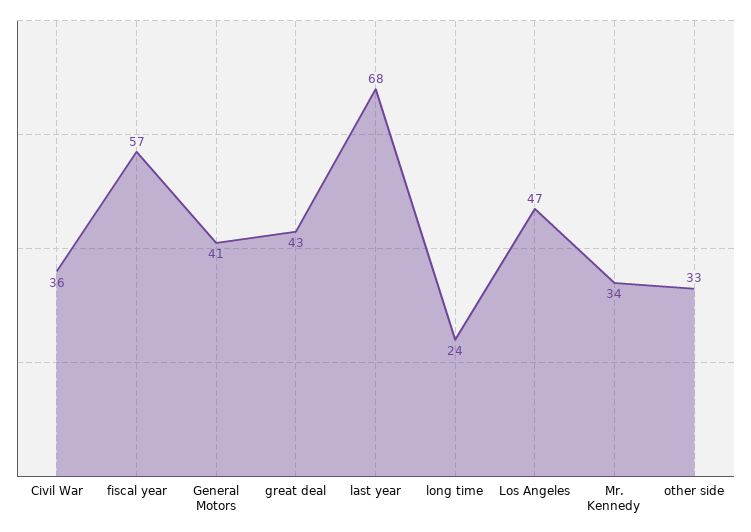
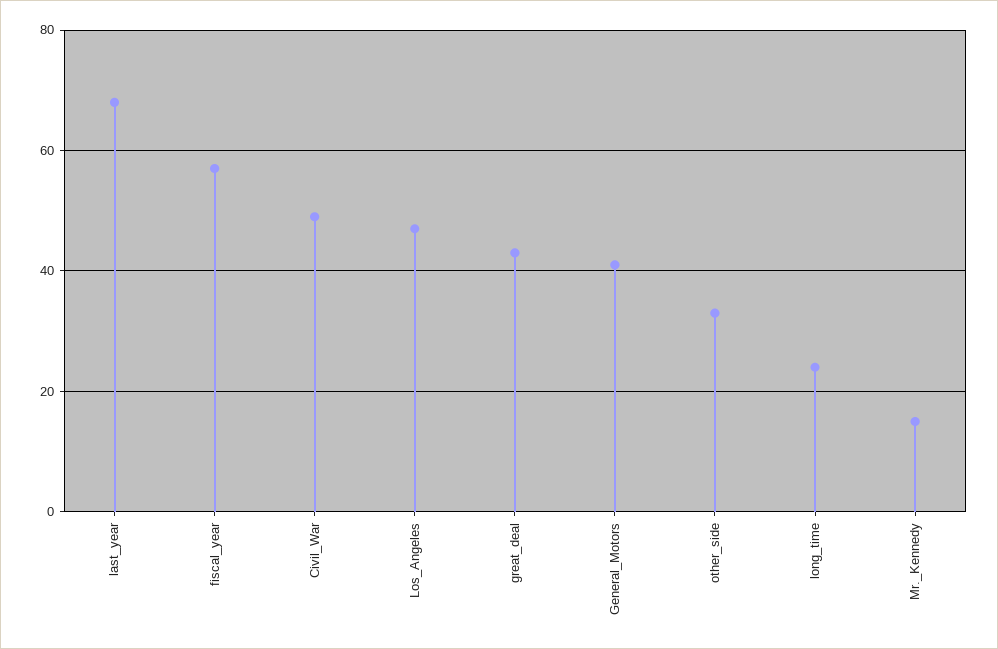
Civil War: 36 -> 50
Mr. Kennedy: 34 -> 15

